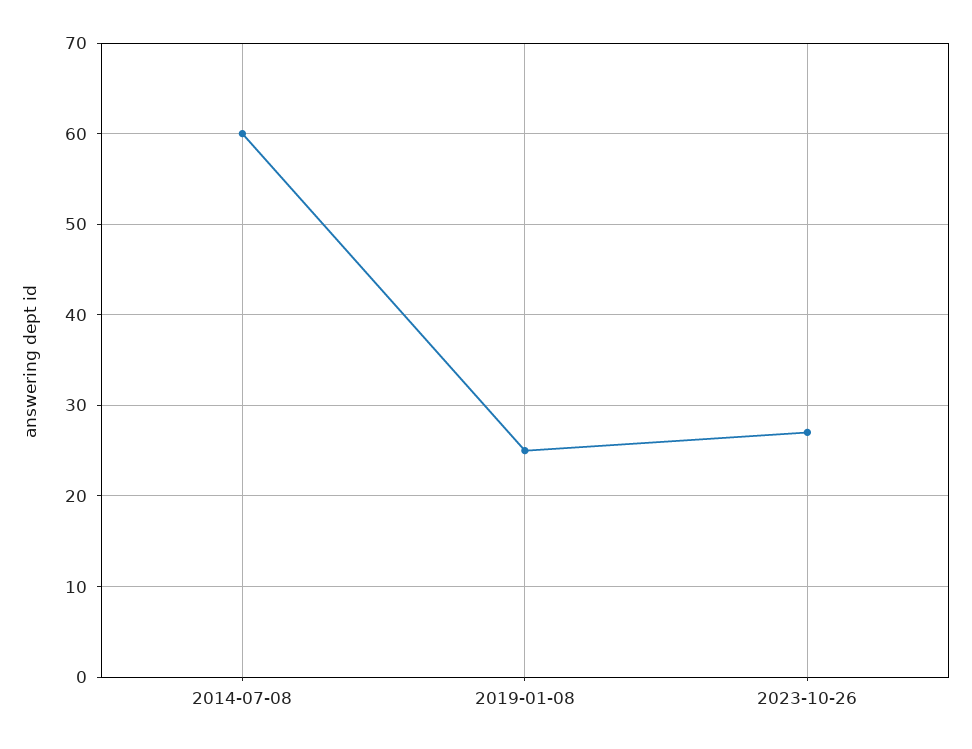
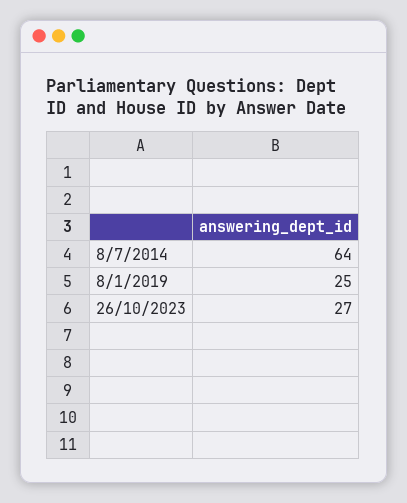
2014-07-08: 60 -> 64

